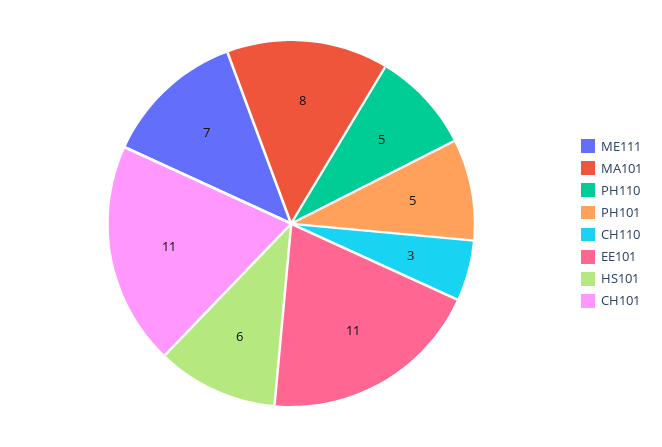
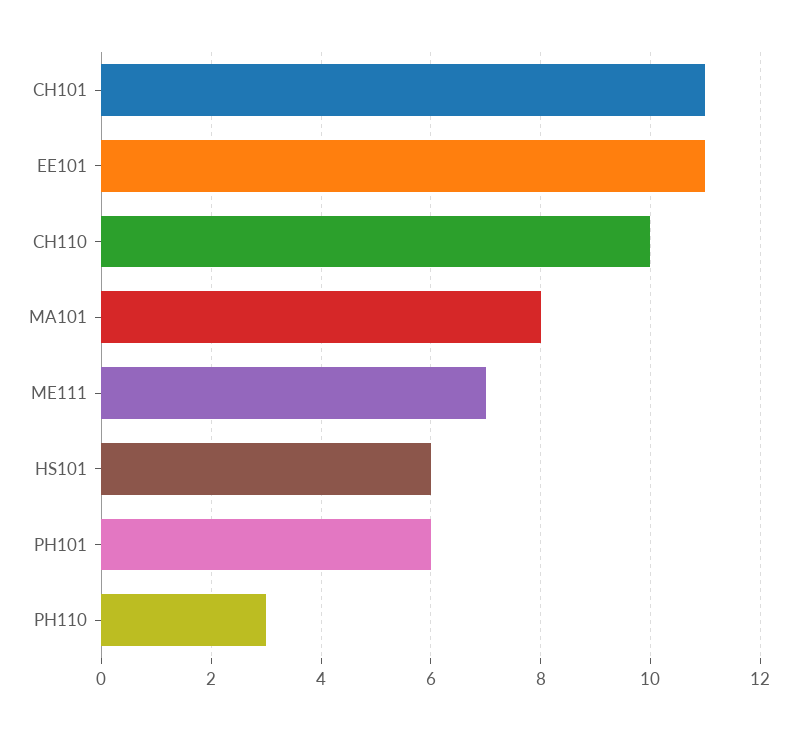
PH110: 5 -> 3
PH101: 5 -> 6
CH110: 3 -> 10

